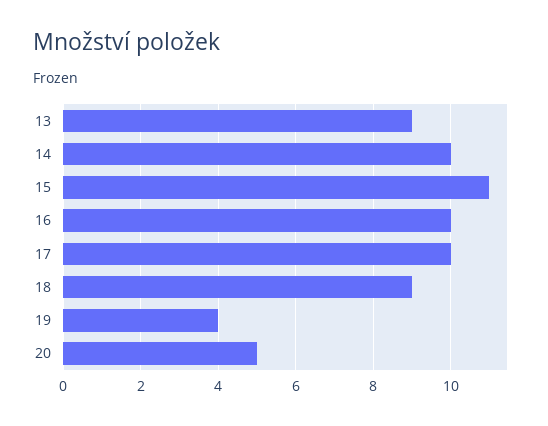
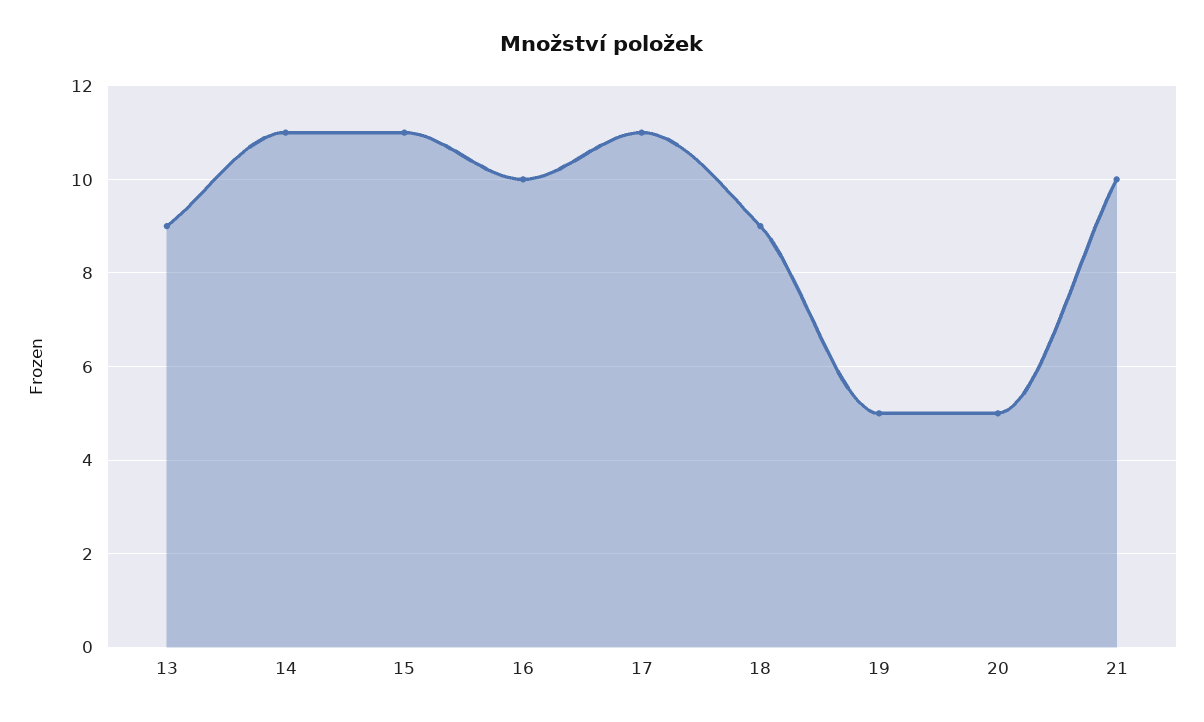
14: 10 -> 11
17: 10 -> 11
19: 4 -> 5
21: none -> 10

